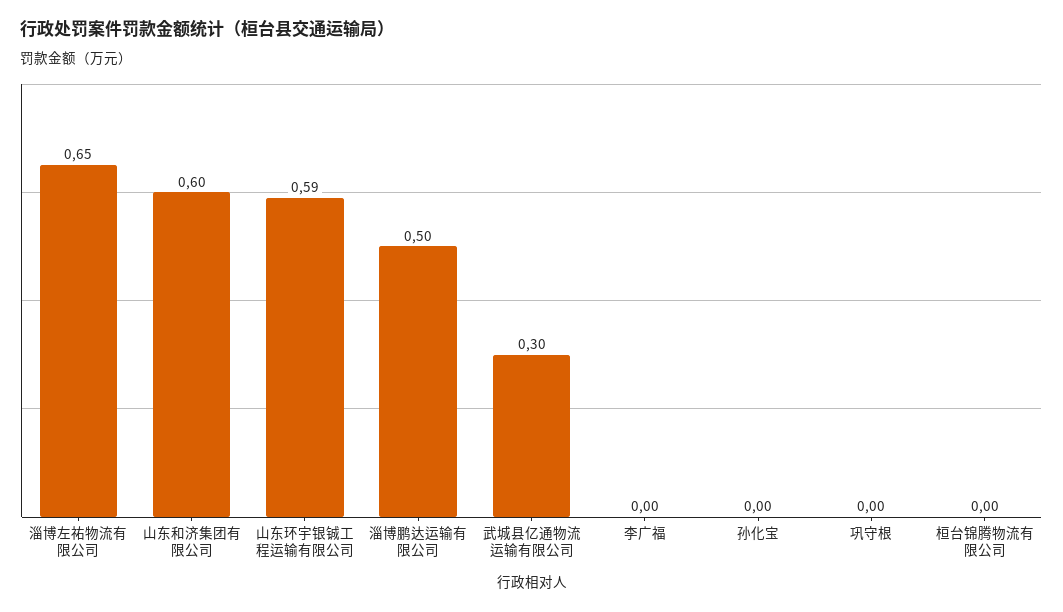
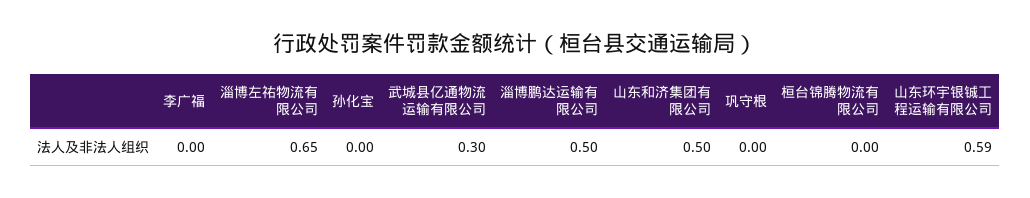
山东和济集团有限公司: 0.6 -> 0.5

